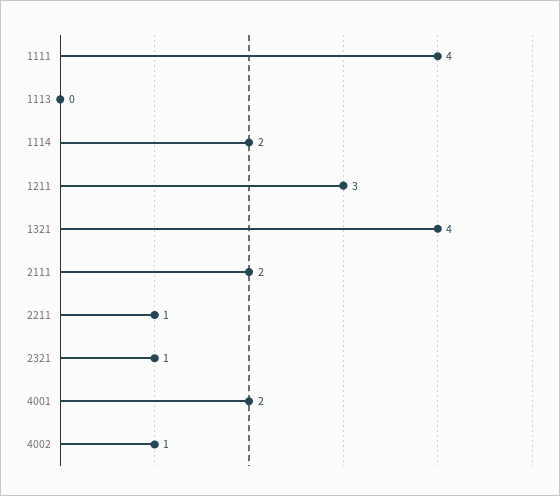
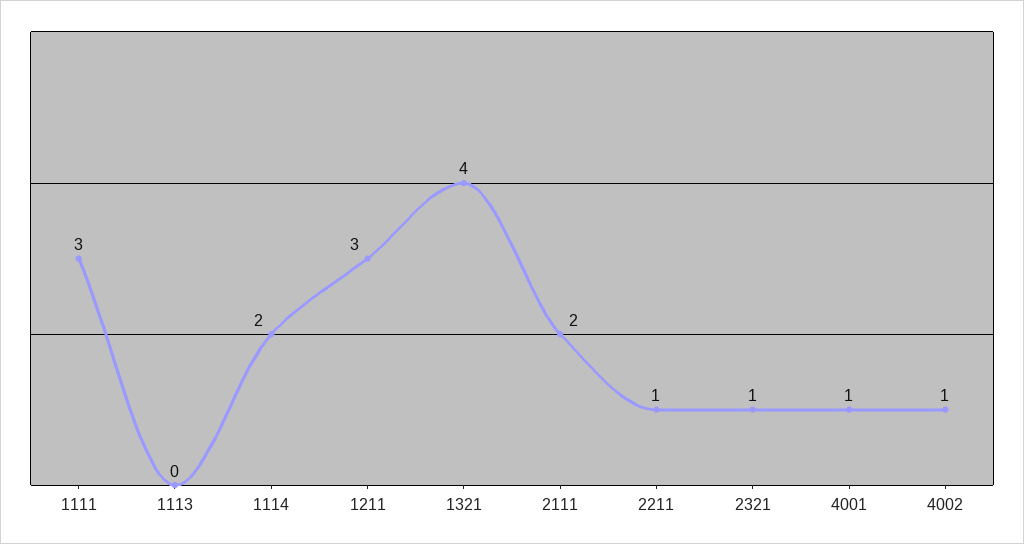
1111: 4 -> 3
4001: 2 -> 1

